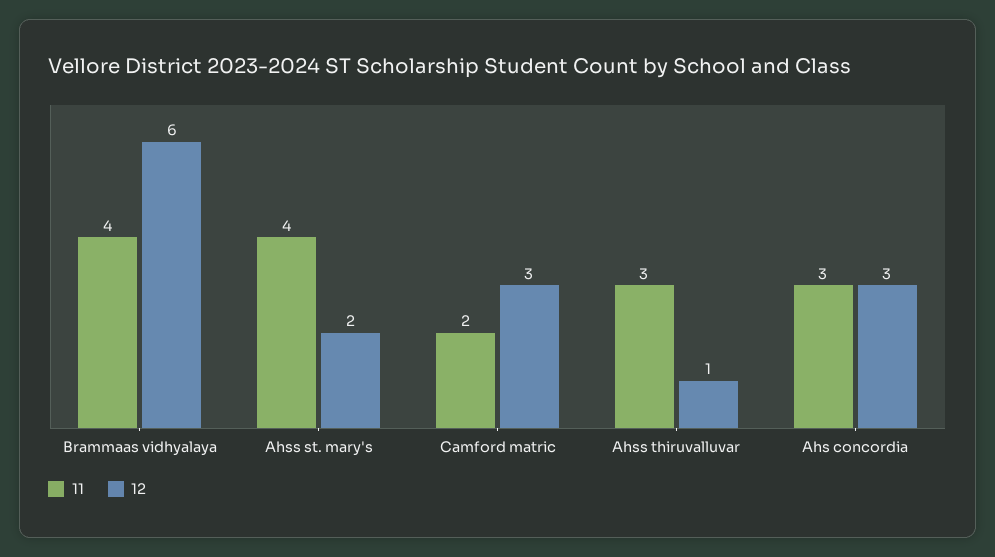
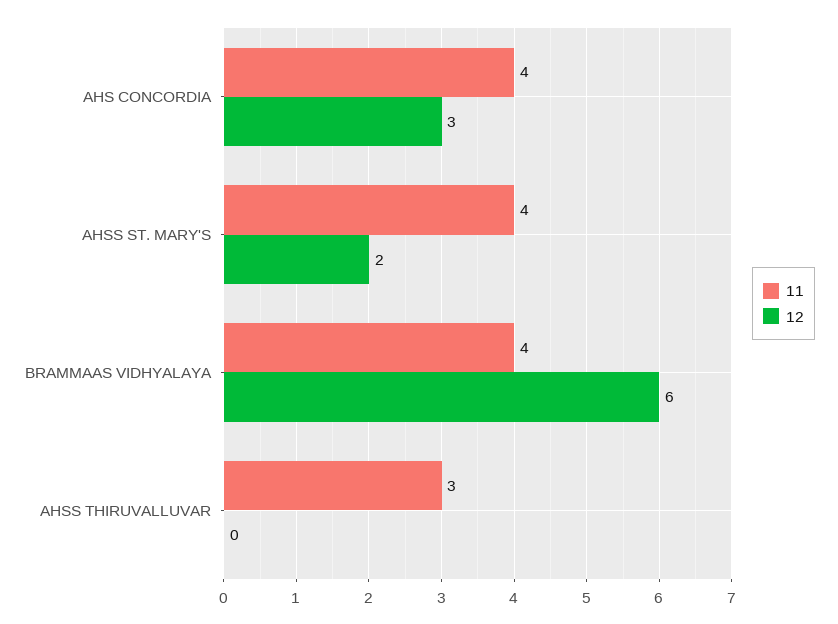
11, Camford matric: 2 -> none
12, Camford matric: 3 -> none
12, Ahss thiruvalluvar: 1 -> 0
11, Ahs concordia: 3 -> 4

